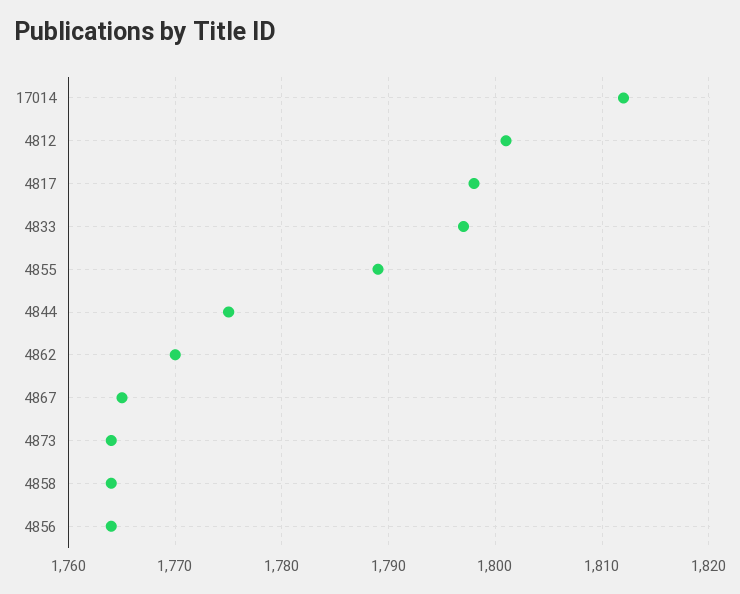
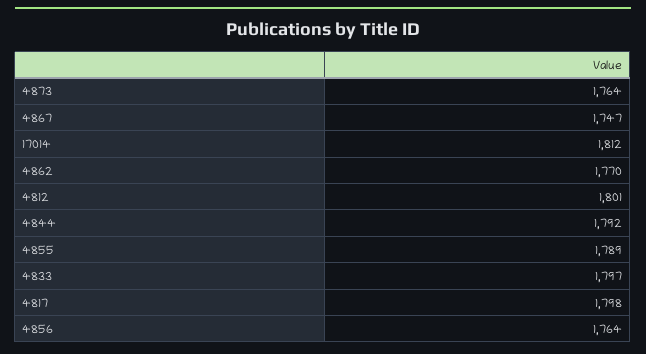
4844: 1775 -> 1792
4867: 1765 -> 1747
4858: 1764 -> none

